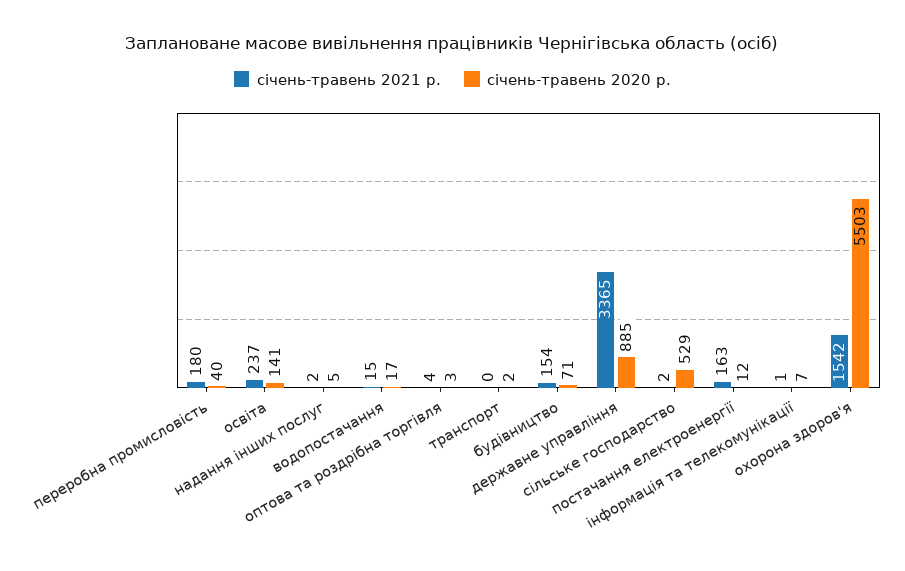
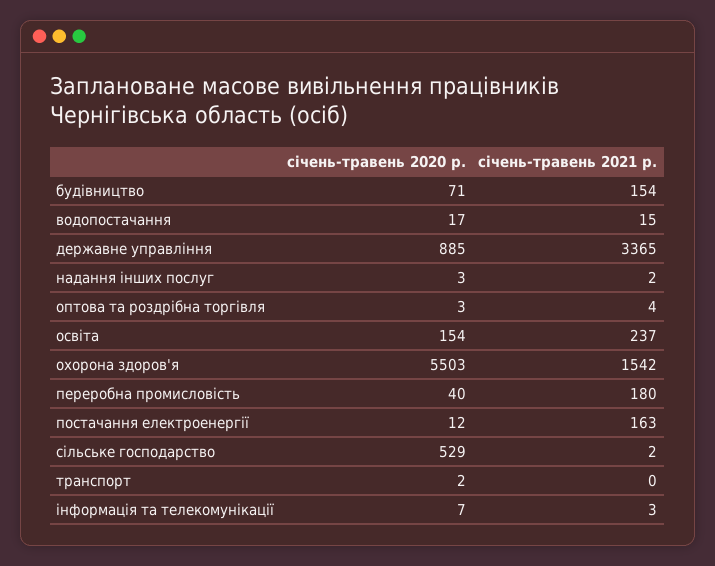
січень-травень 2020 р., освіта: 141 -> 154
січень-травень 2020 р., надання інших послуг: 5 -> 3
січень-травень 2021 р., інформація та телекомунікації: 1 -> 3

